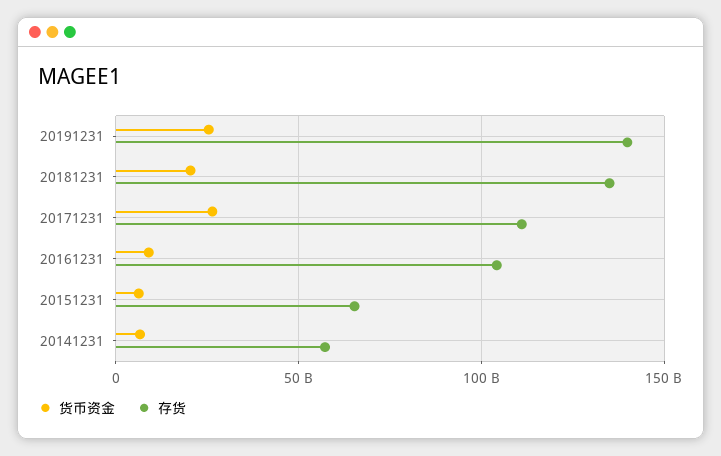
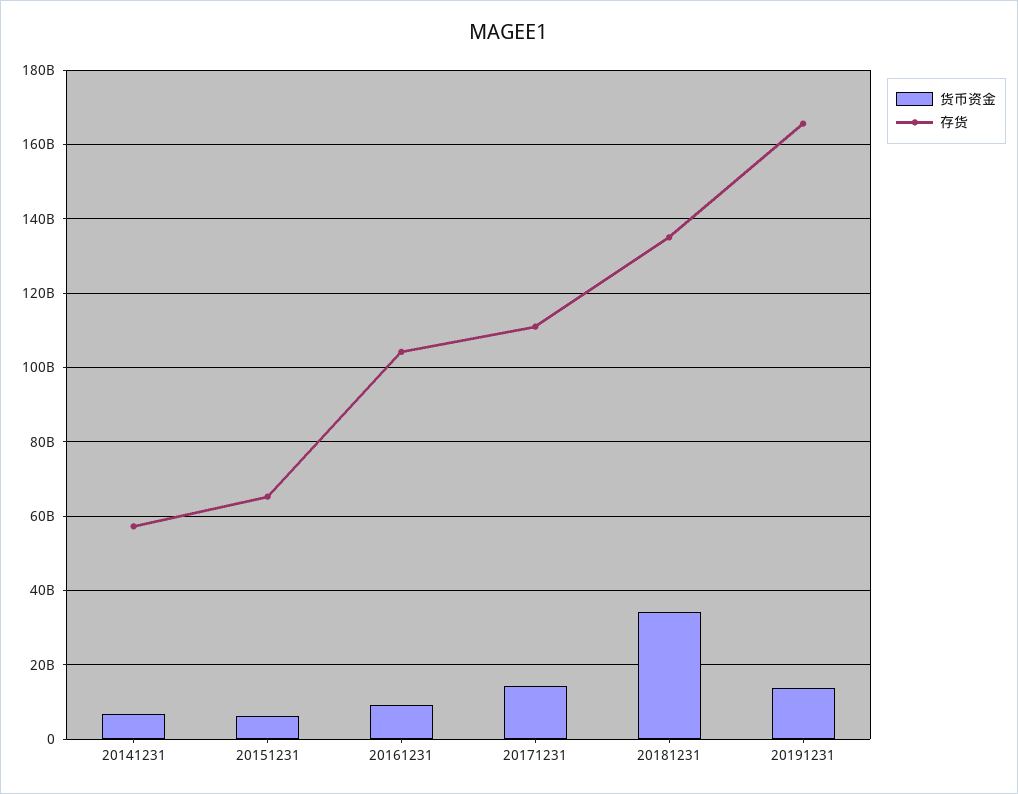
货币资金, 20191231: 25000000000 -> 14000000000
存货, 20191231: 140000000000 -> 166000000000
货币资金, 20181231: 20000000000 -> 34000000000
货币资金, 20171231: 25000000000 -> 14000000000

